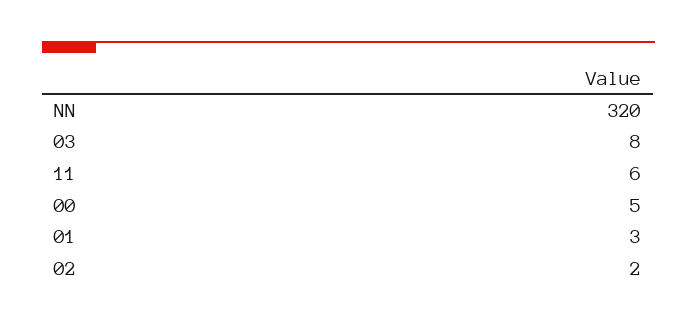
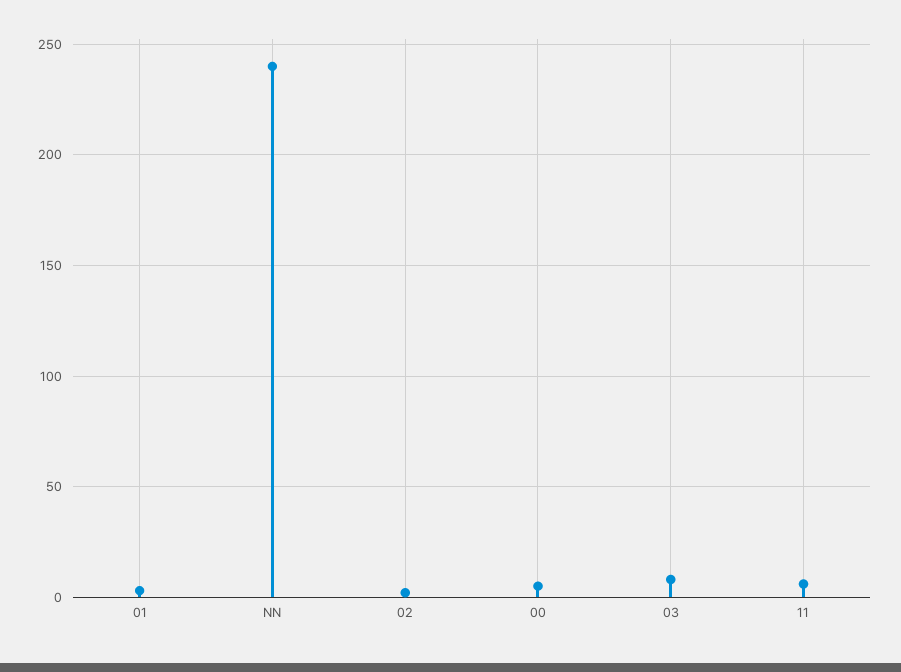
NN: 320 -> 240

